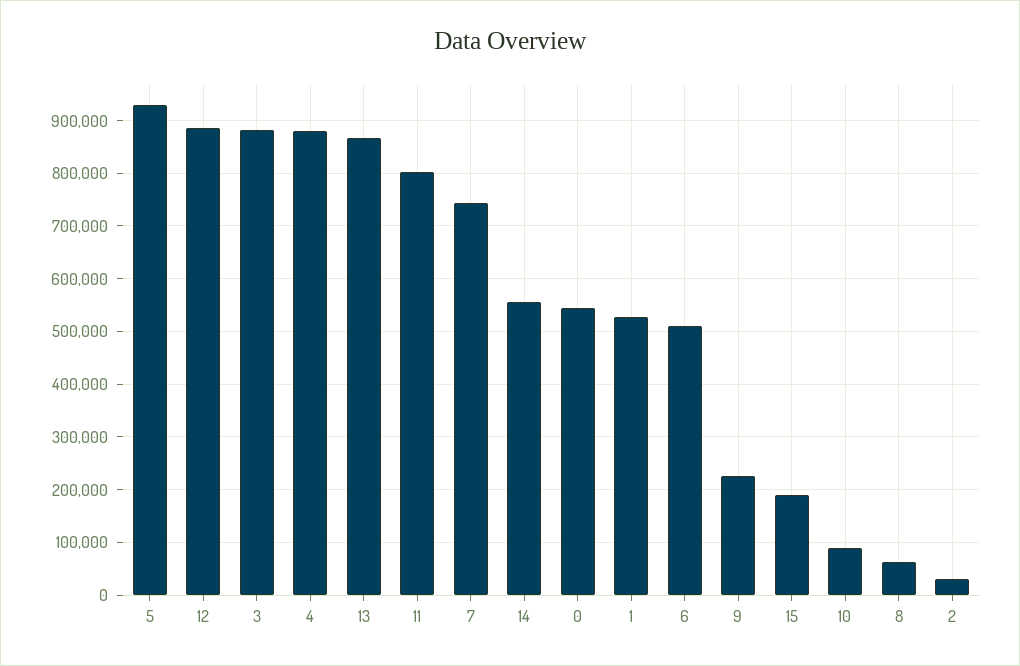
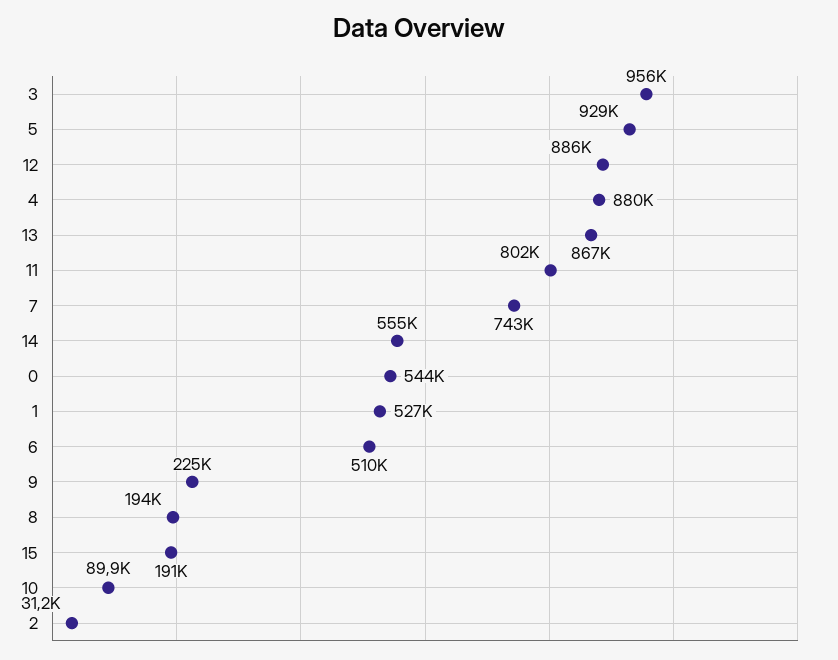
3: 880000 -> 956000
8: 60000 -> 194000

